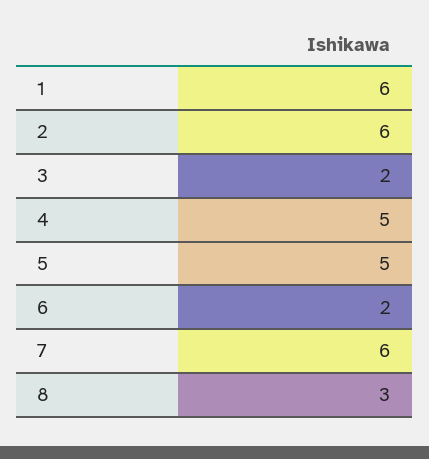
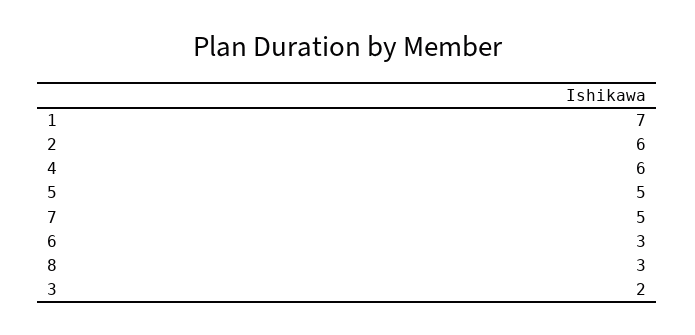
1: 6 -> 7
4: 5 -> 6
6: 2 -> 3
7: 6 -> 5

